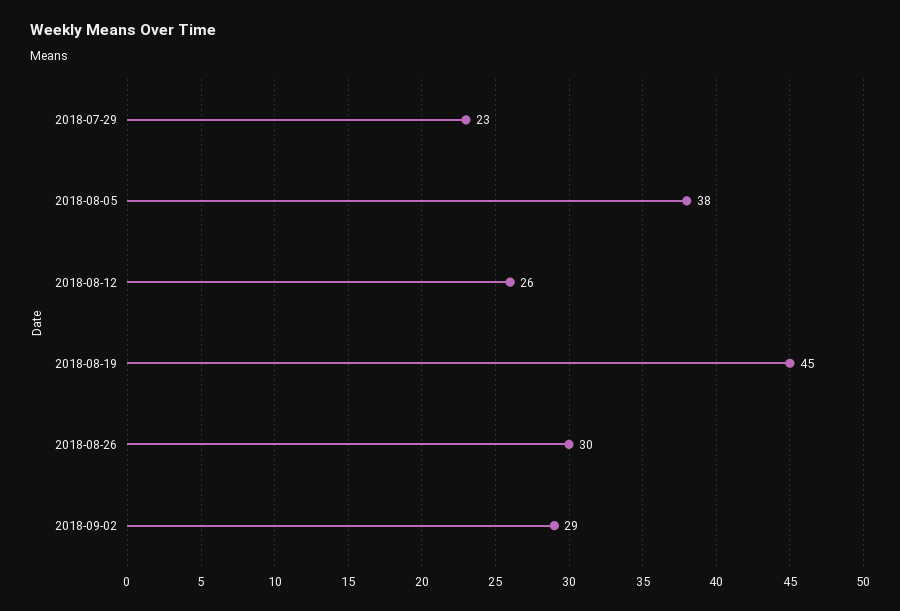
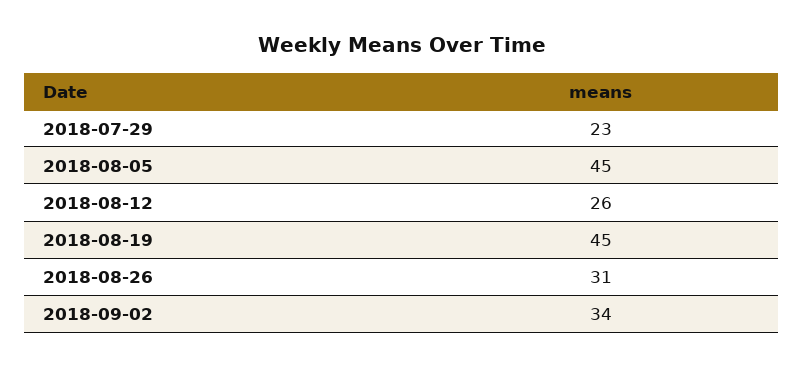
2018-08-05: 38 -> 45
2018-08-26: 30 -> 31
2018-09-02: 29 -> 34

